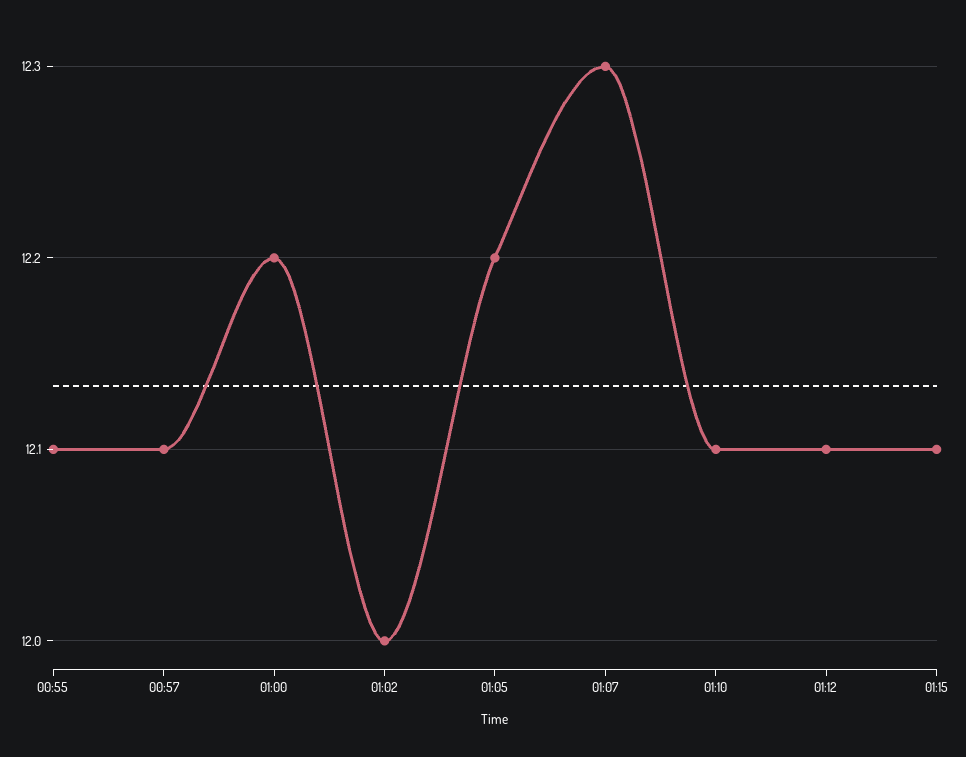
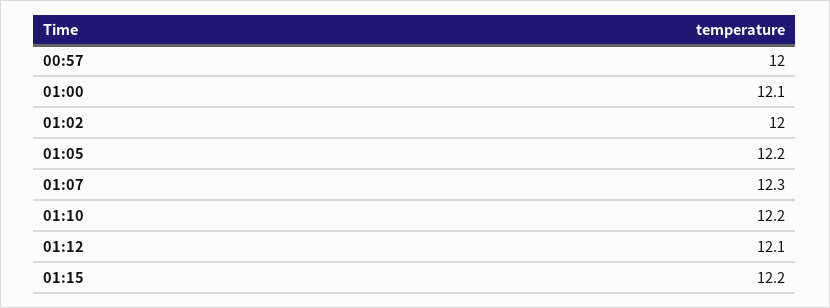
00:55: 12.1 -> none
00:57: 12.1 -> 12
01:00: 12.2 -> 12.1
01:10: 12.1 -> 12.2
01:15: 12.1 -> 12.2

